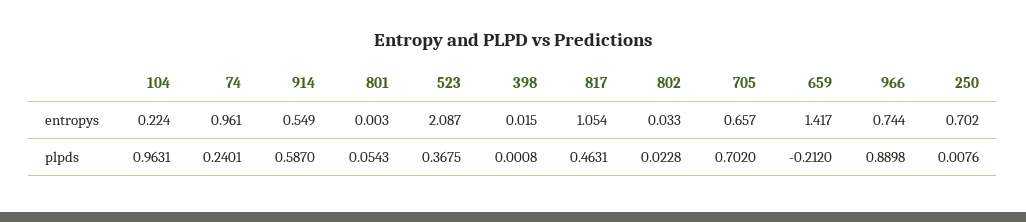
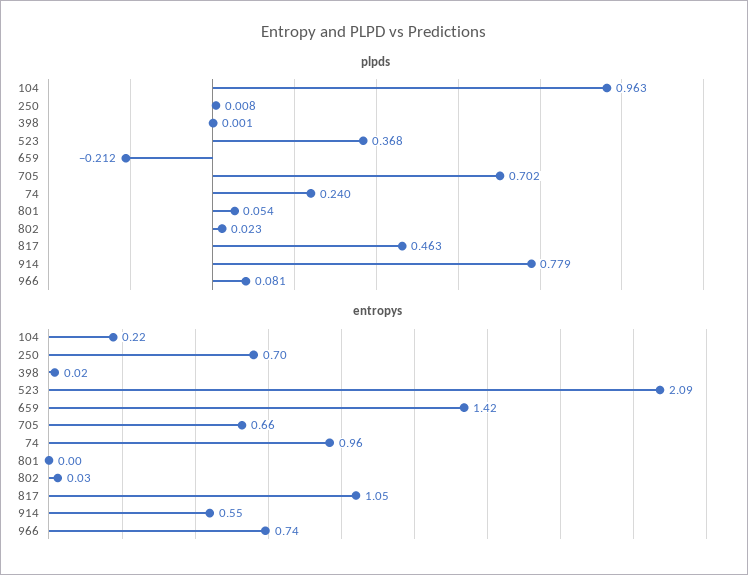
plpds, 914: 0.587 -> 0.779
plpds, 966: 0.8898 -> 0.081

